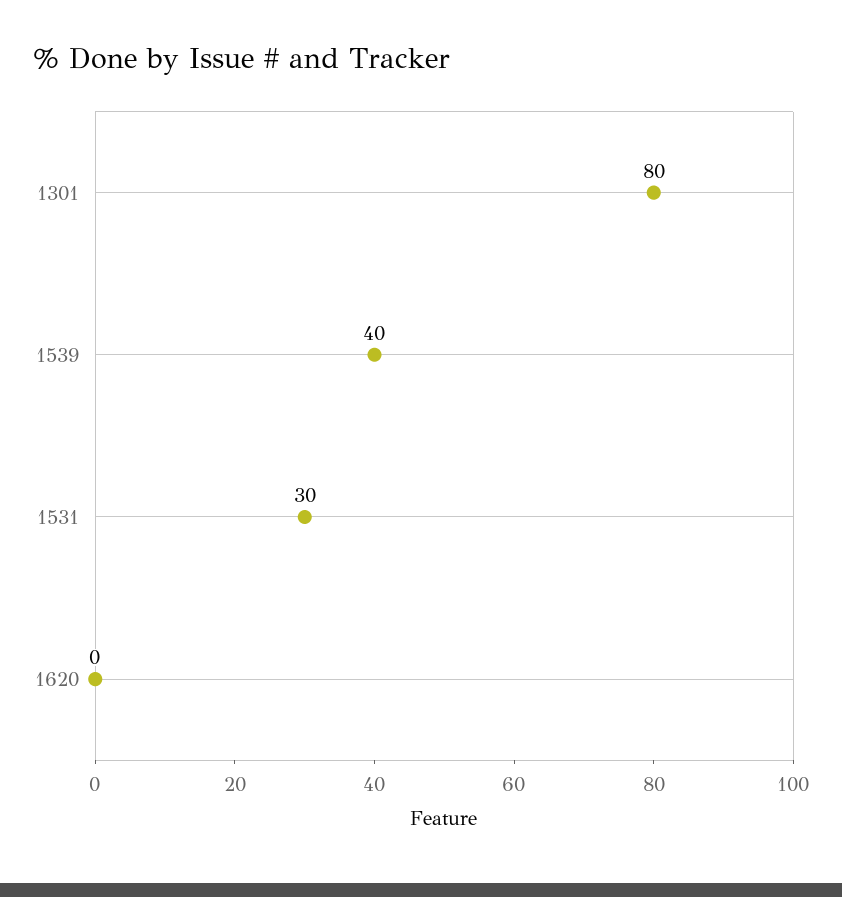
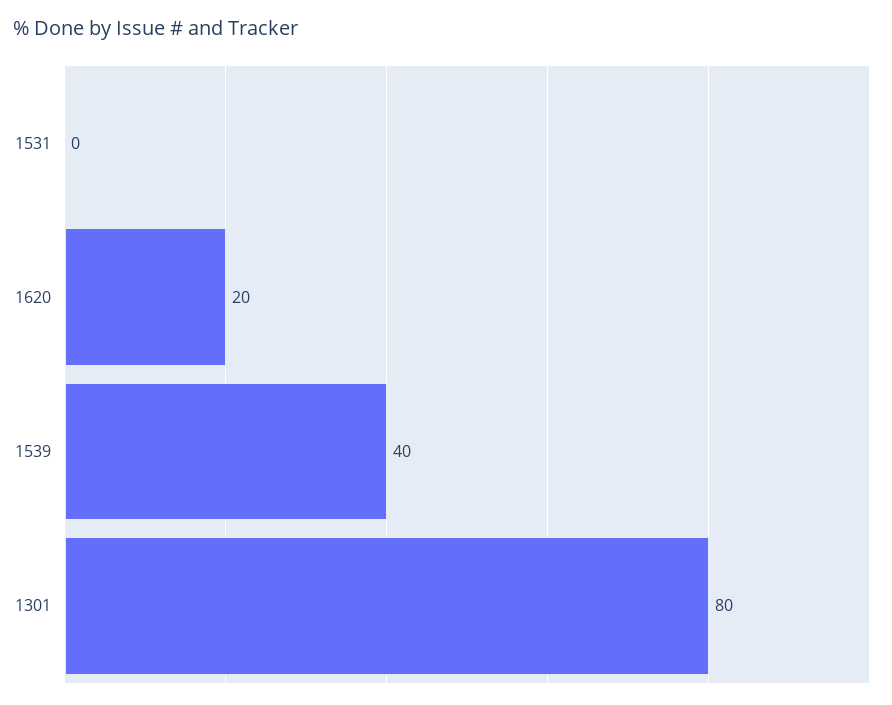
1531: 30 -> 0
1620: 0 -> 20

